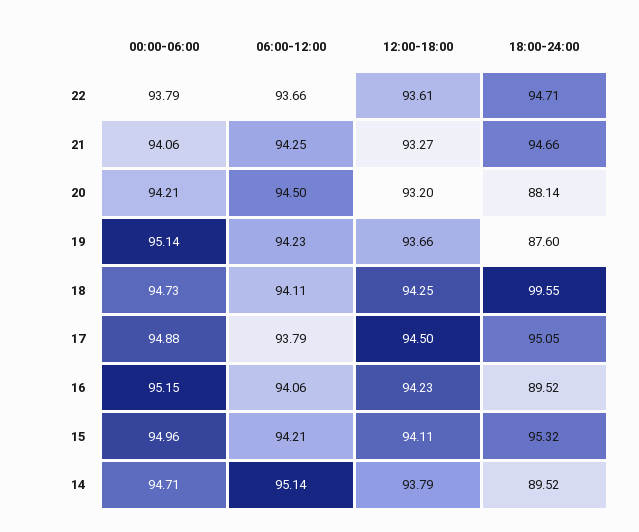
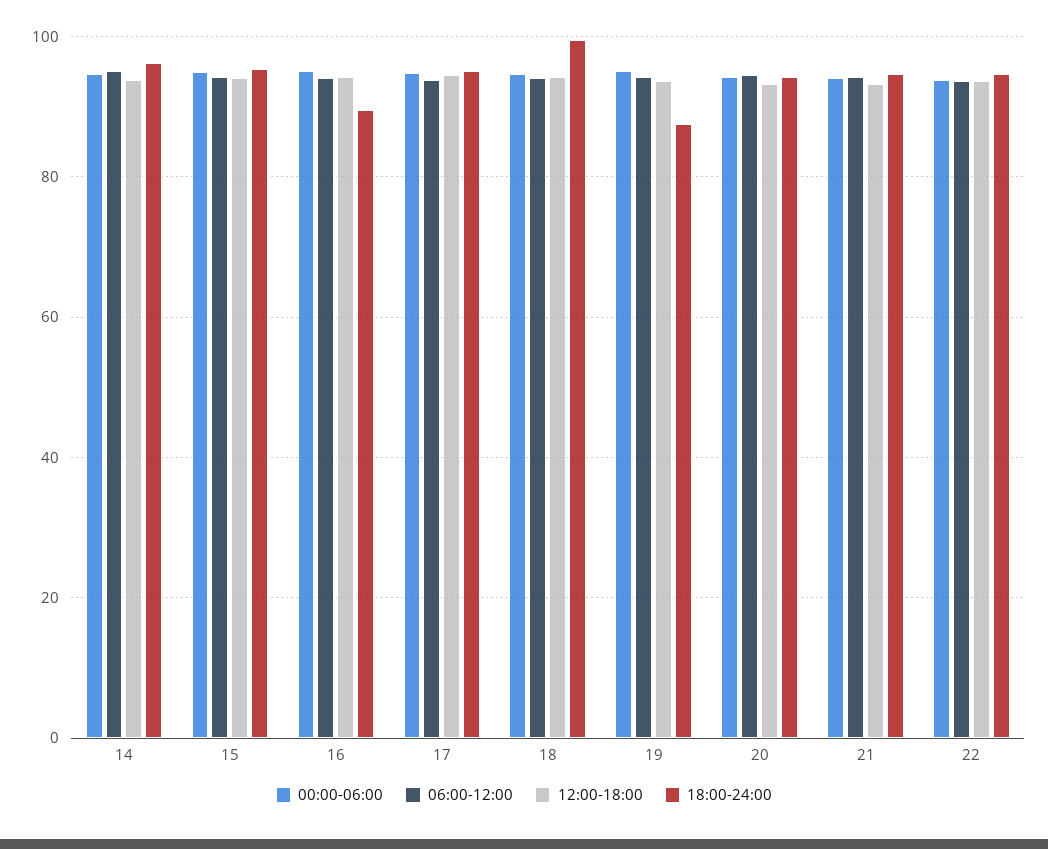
18:00-24:00, 20: 88.14 -> 94
18:00-24:00, 14: 89.52 -> 96

